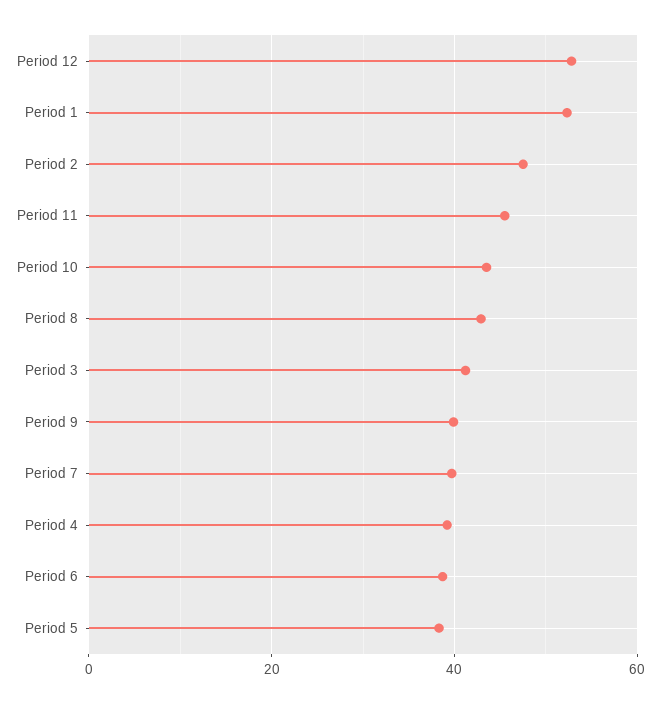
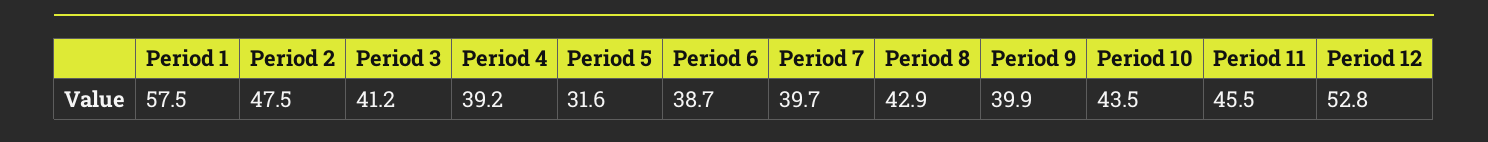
Period 1: 52 -> 57.5
Period 5: 38 -> 31.6

